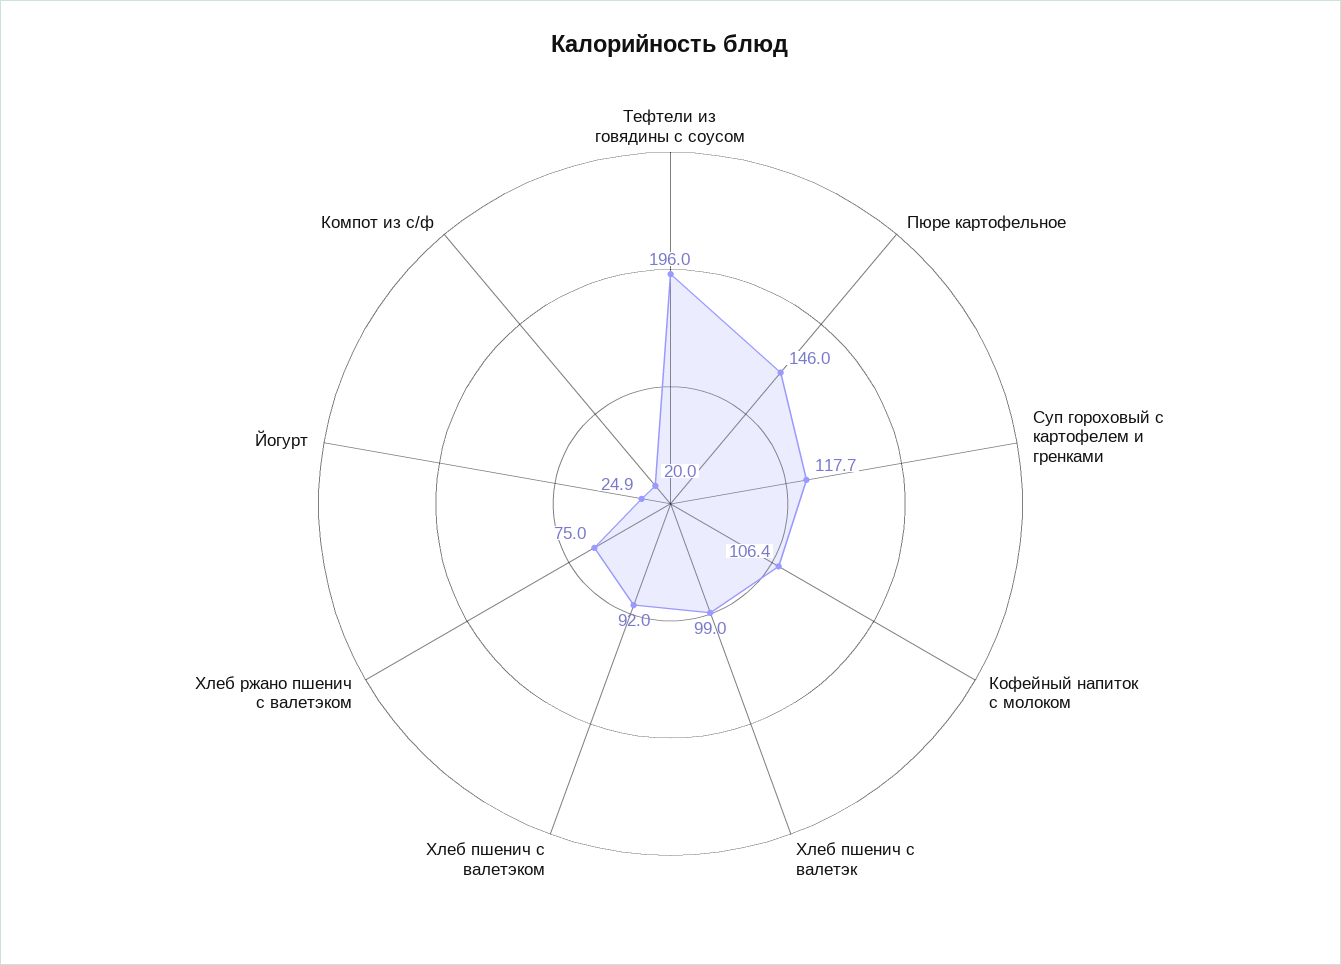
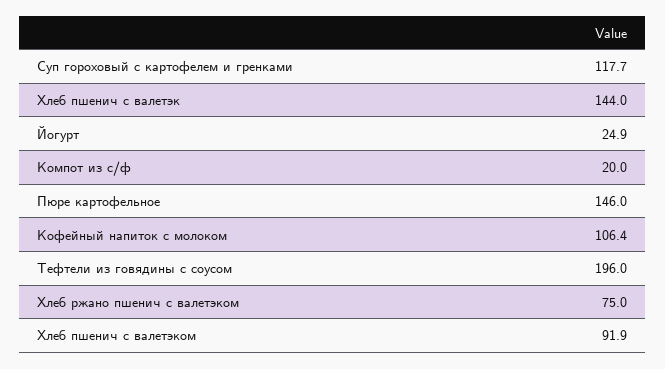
Хлеб пшенич с валетэк: 99 -> 144
Хлеб пшенич с валетэком: 92 -> 91.9

